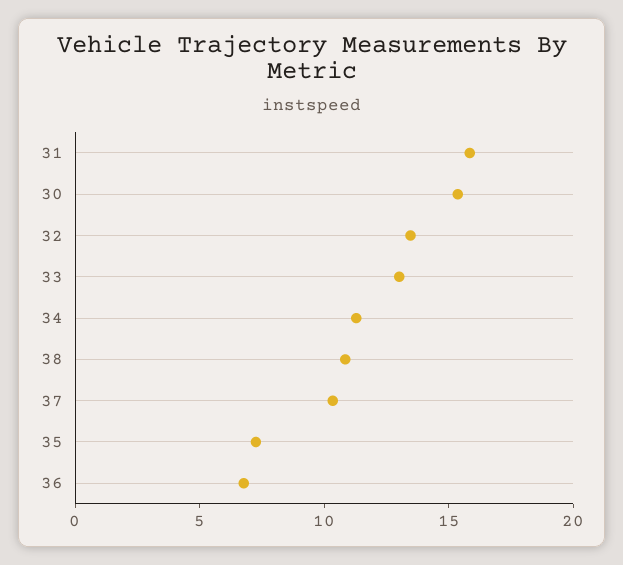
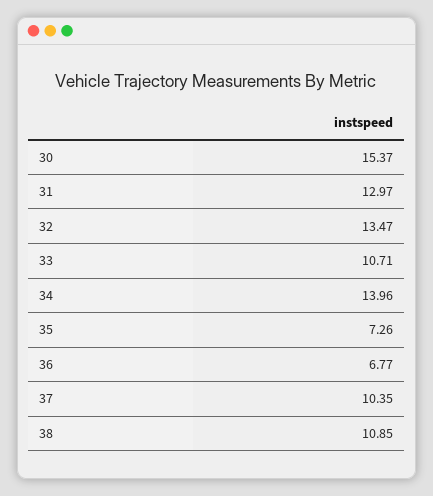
31: 16 -> 12.97
33: 13 -> 10.71
34: 11 -> 13.96

